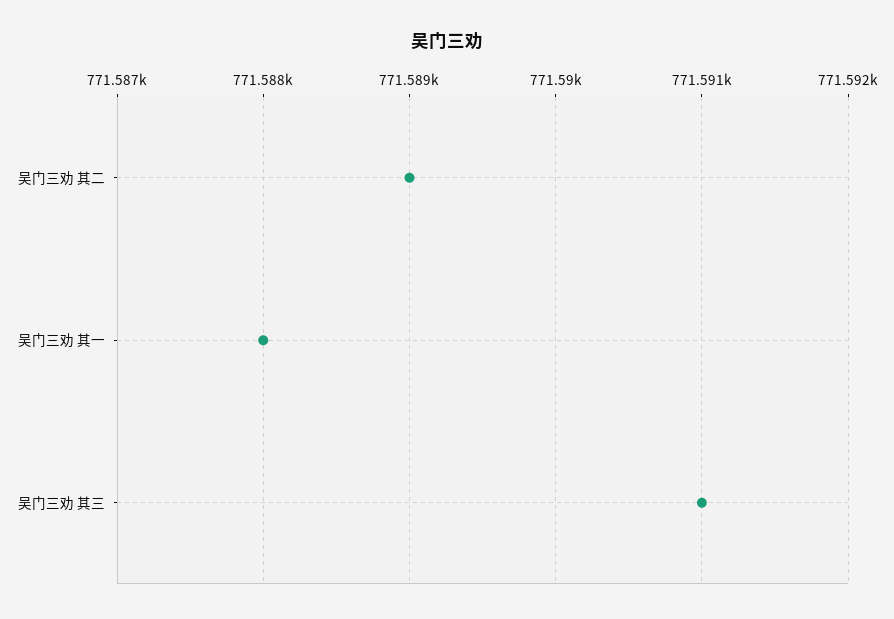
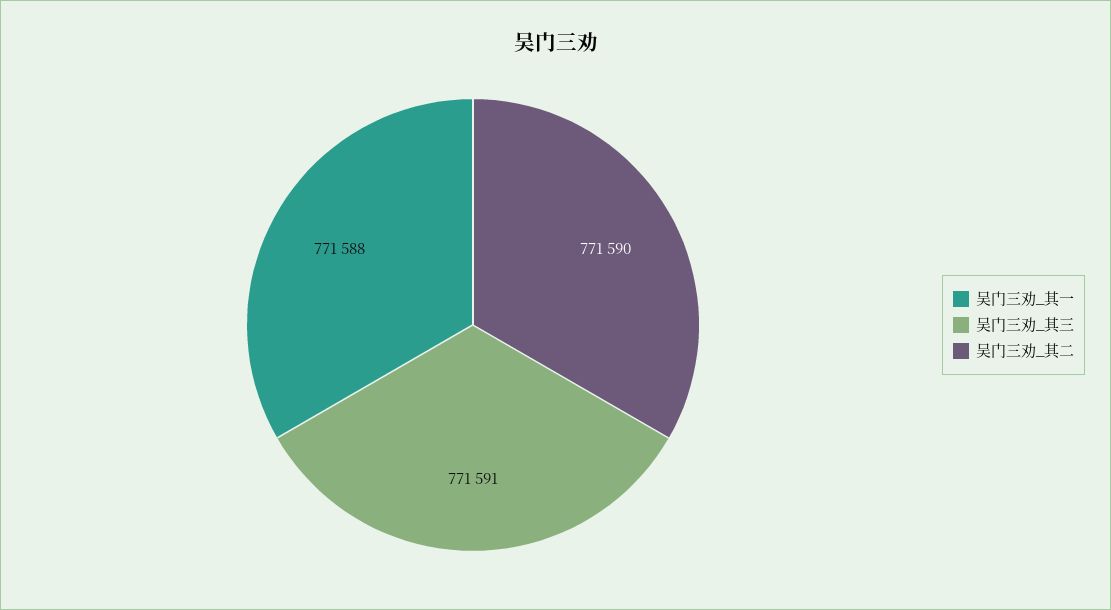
吴门三劝 其二: 771589 -> 771590

